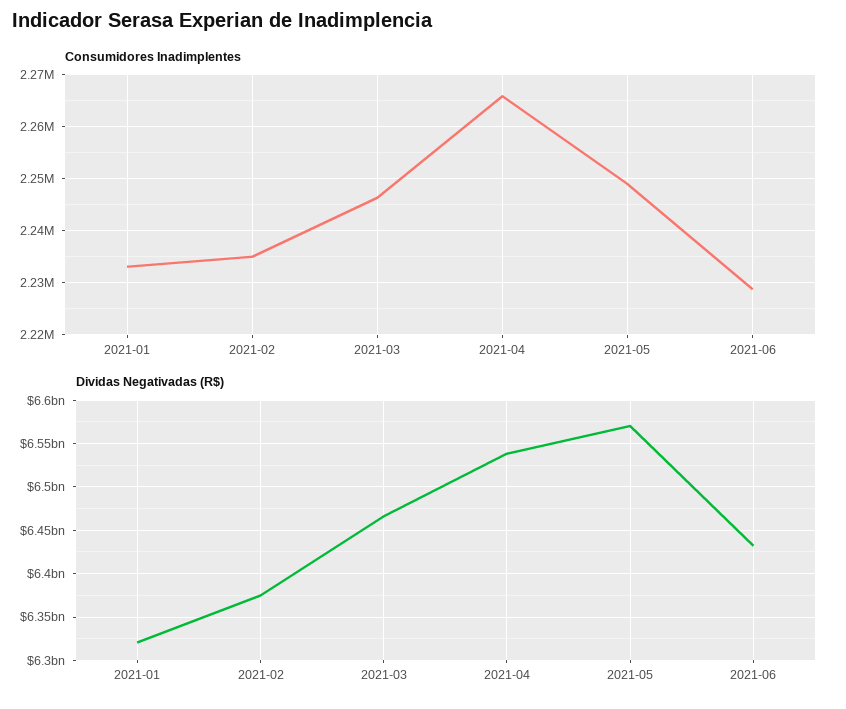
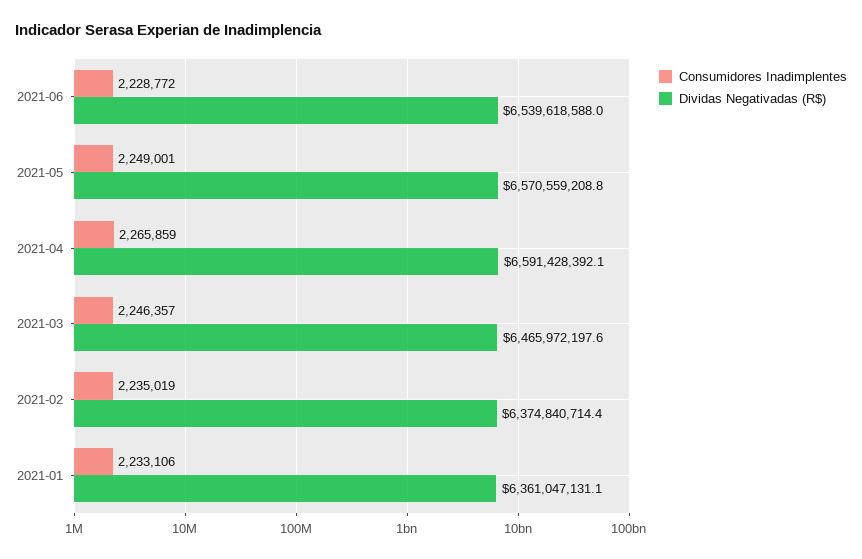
Dividas Negativadas (R$), 2021-01: 6320000000 -> 6361047131.1
Dividas Negativadas (R$), 2021-04: 6540000000 -> 6591428392.1
Dividas Negativadas (R$), 2021-06: 6430000000 -> 6539618588

